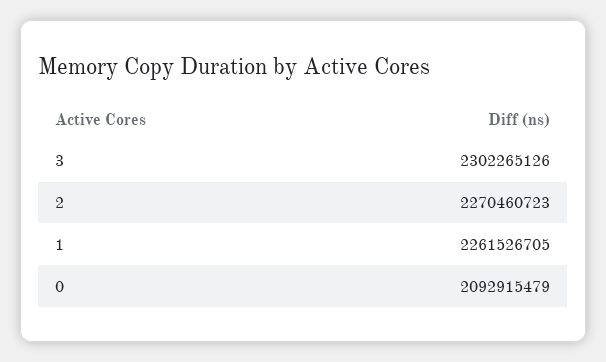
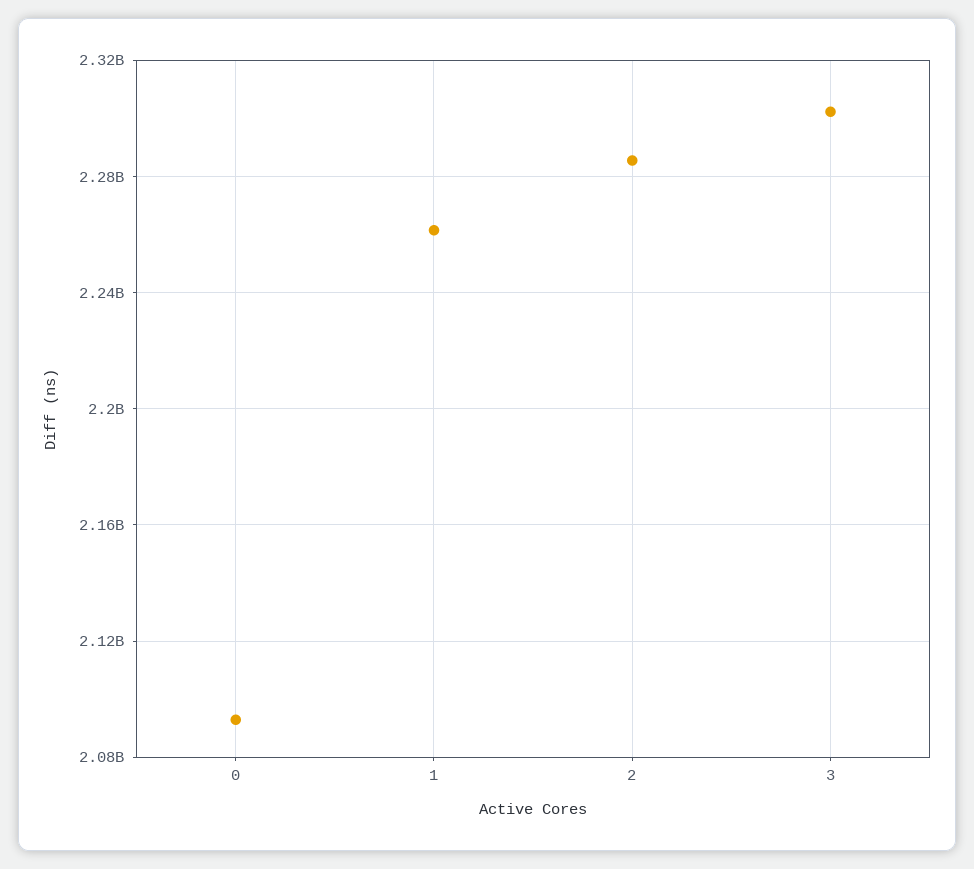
2: 2270460723 -> 2285000000

